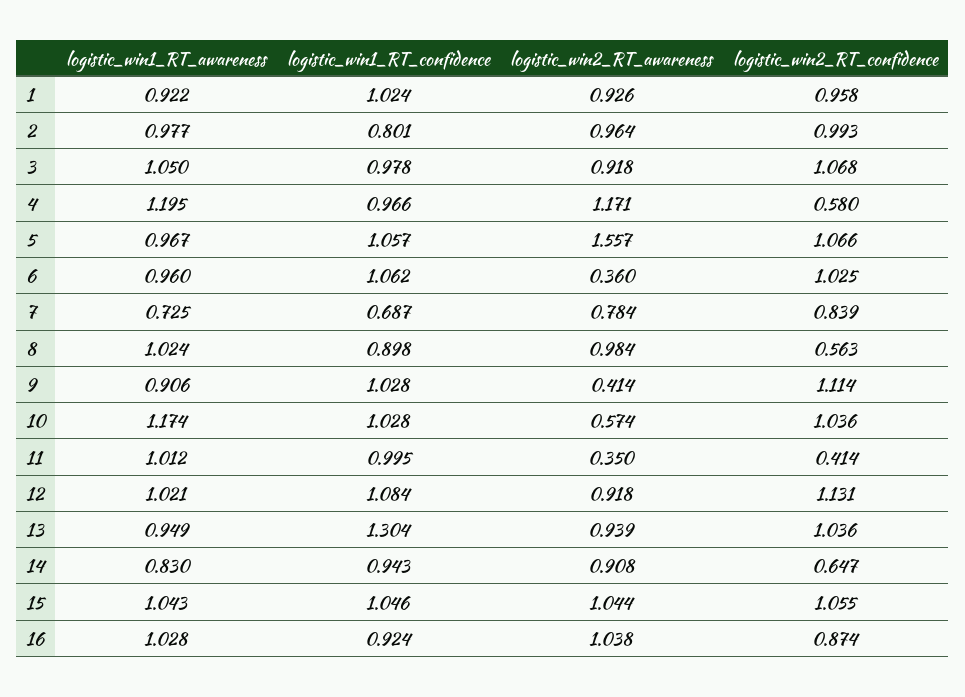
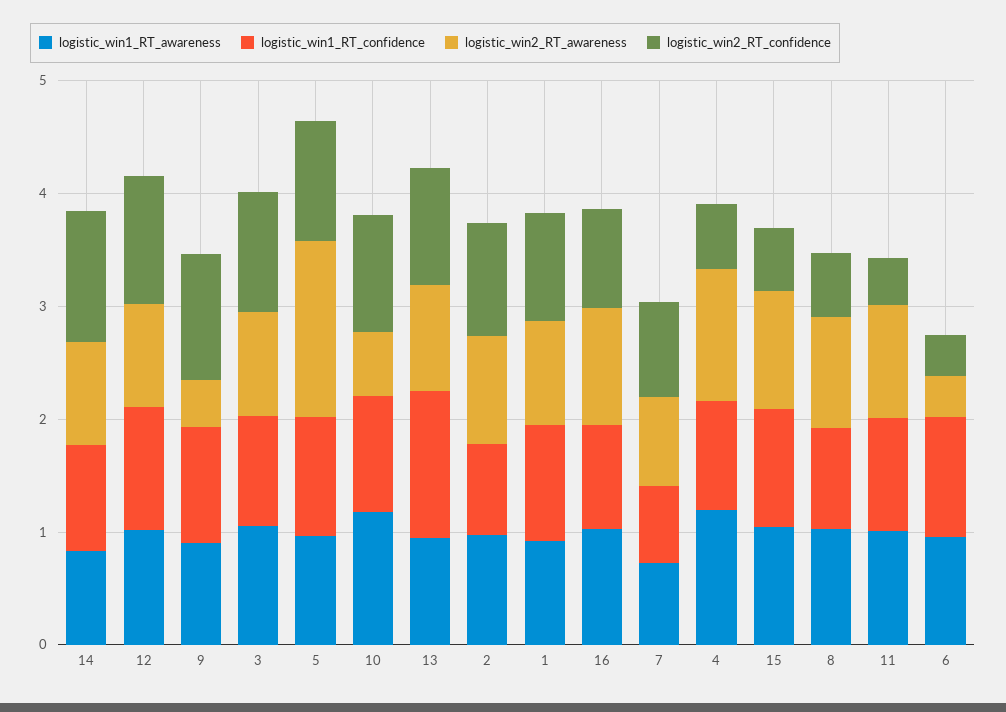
logistic_win2_RT_confidence, 6: 1.025 -> 0.4
logistic_win2_RT_awareness, 11: 0.35 -> 1
logistic_win2_RT_confidence, 14: 0.647 -> 1.2
logistic_win2_RT_confidence, 15: 1.055 -> 0.6

